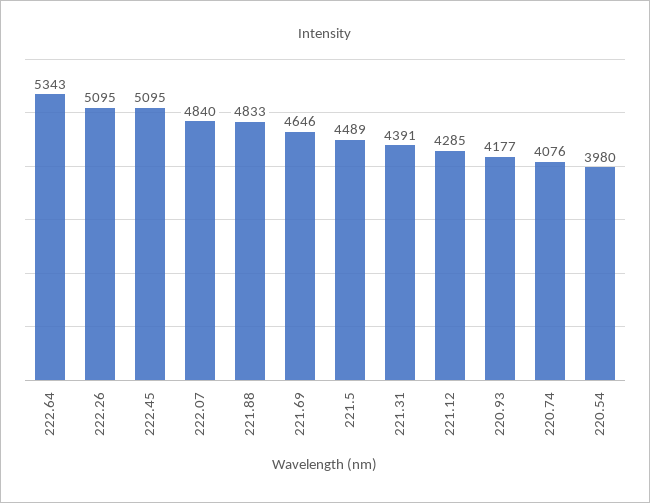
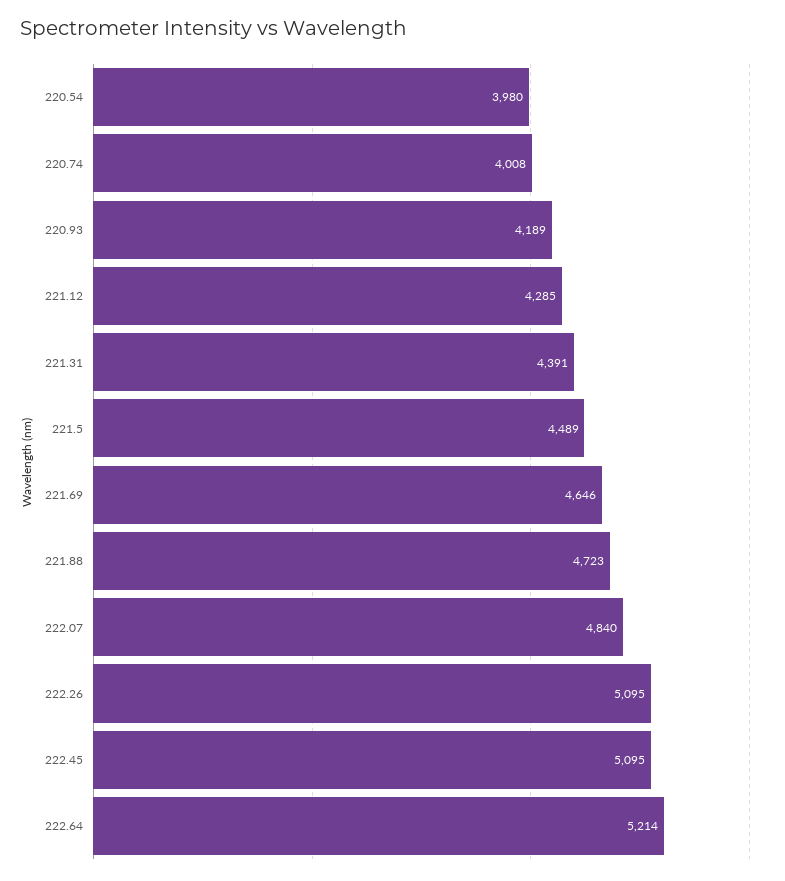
222.64: 5343 -> 5214
221.88: 4833 -> 4723
220.93: 4177 -> 4189
220.74: 4076 -> 4008

